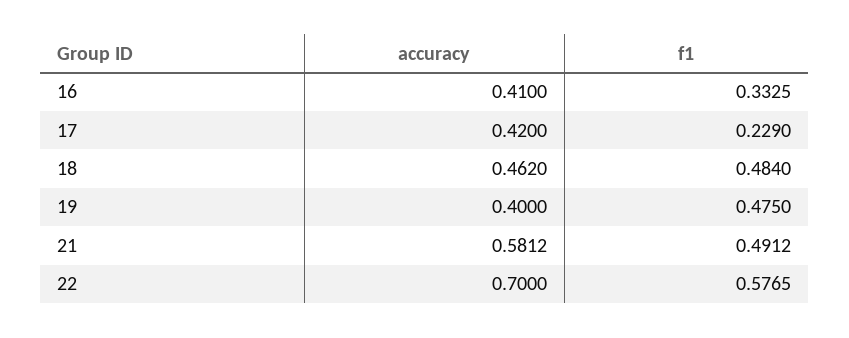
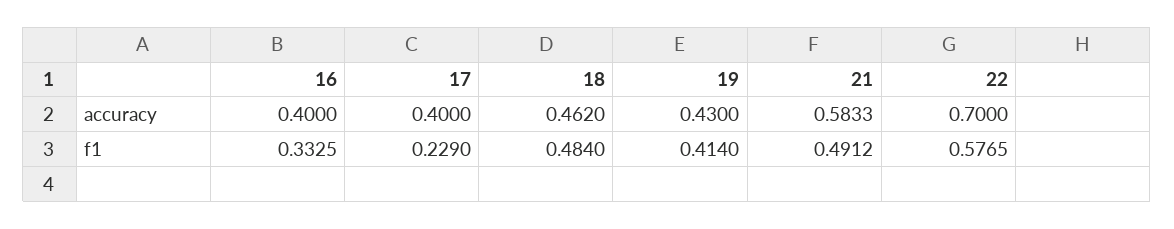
accuracy, 16: 0.41 -> 0.4
accuracy, 17: 0.42 -> 0.4
accuracy, 19: 0.4 -> 0.43
f1, 19: 0.475 -> 0.414
accuracy, 21: 0.5812 -> 0.5833

